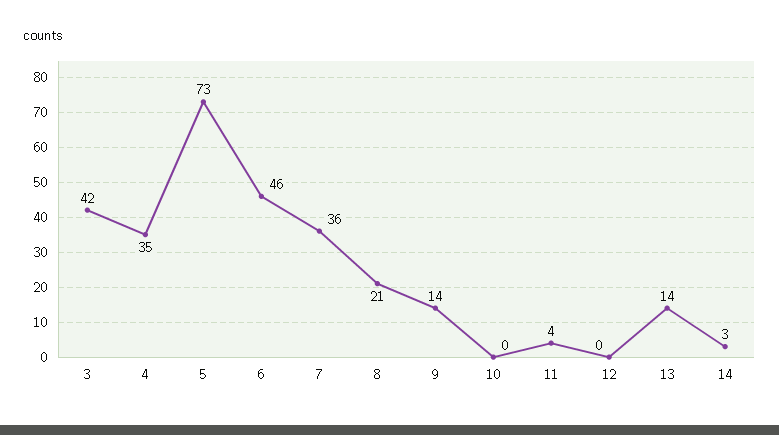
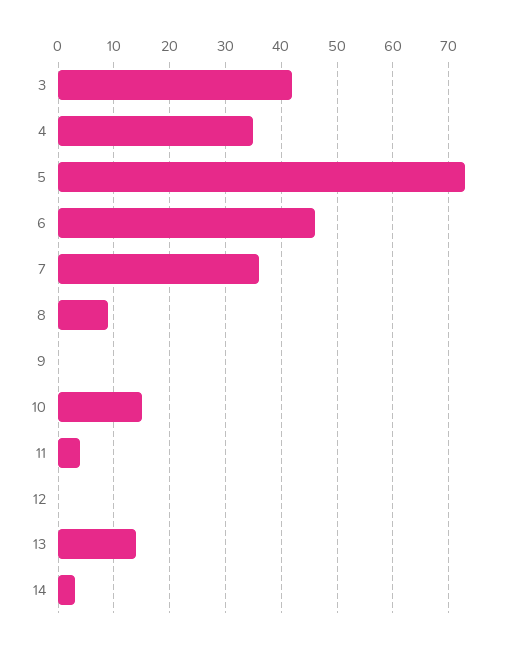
8: 21 -> 10
9: 14 -> 0
10: 0 -> 15

